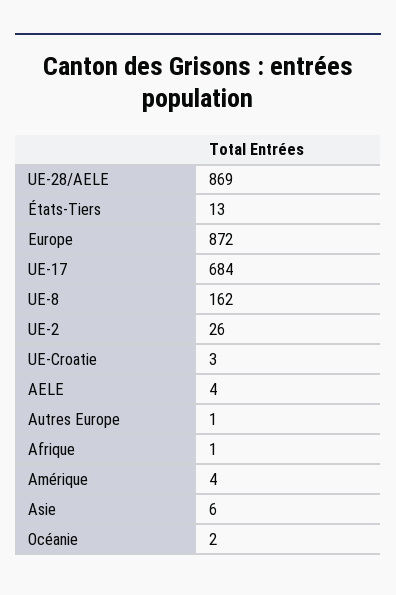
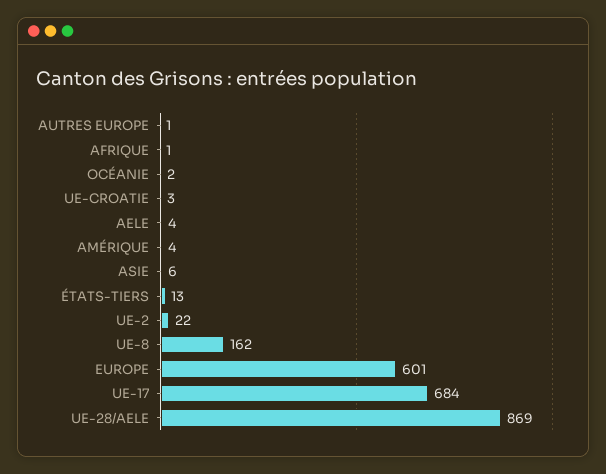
Europe: 872 -> 601
UE-2: 26 -> 22

